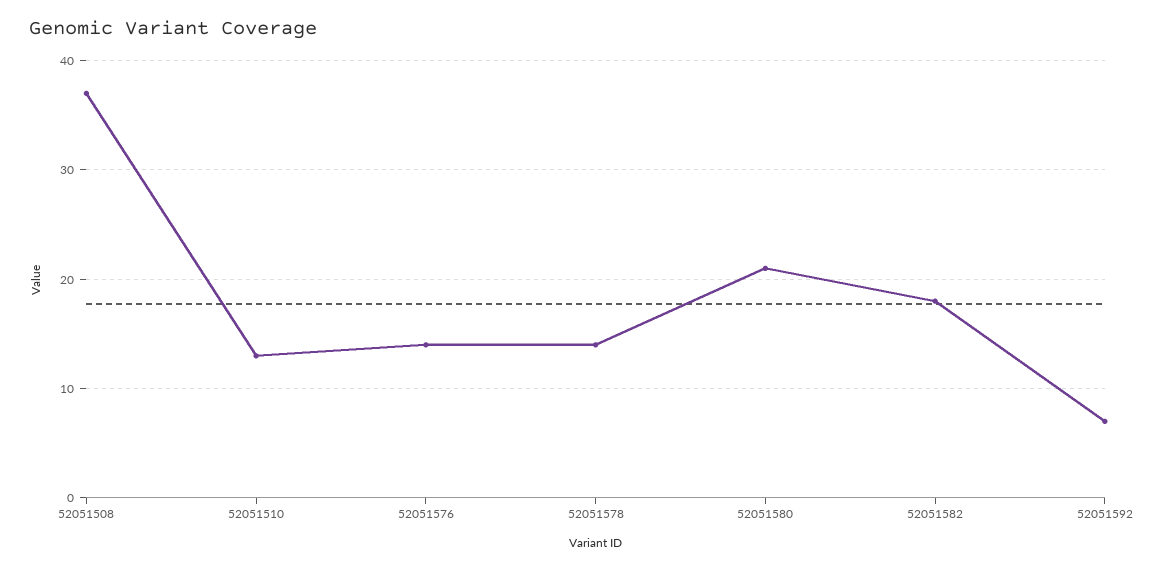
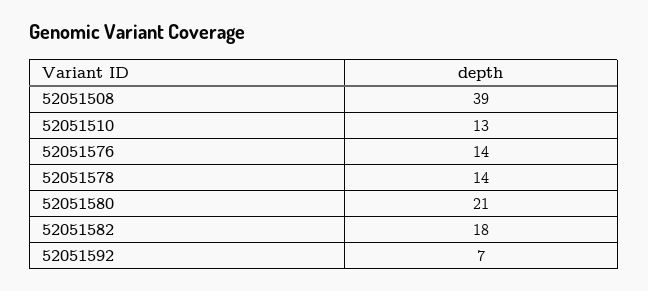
52051508: 37 -> 39

